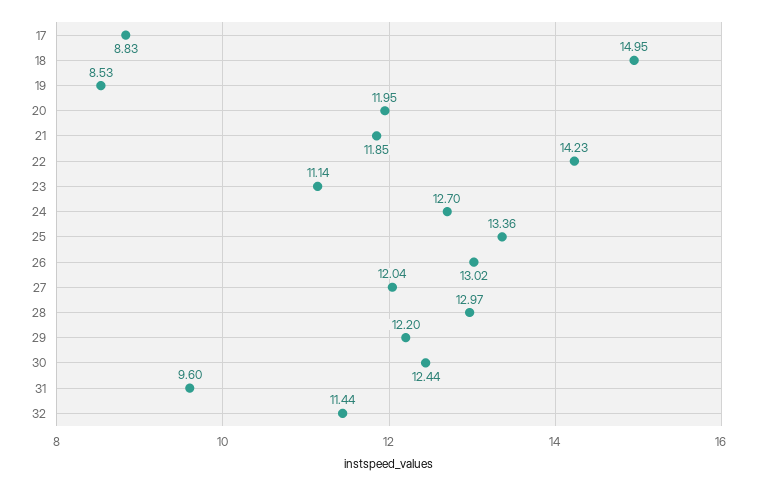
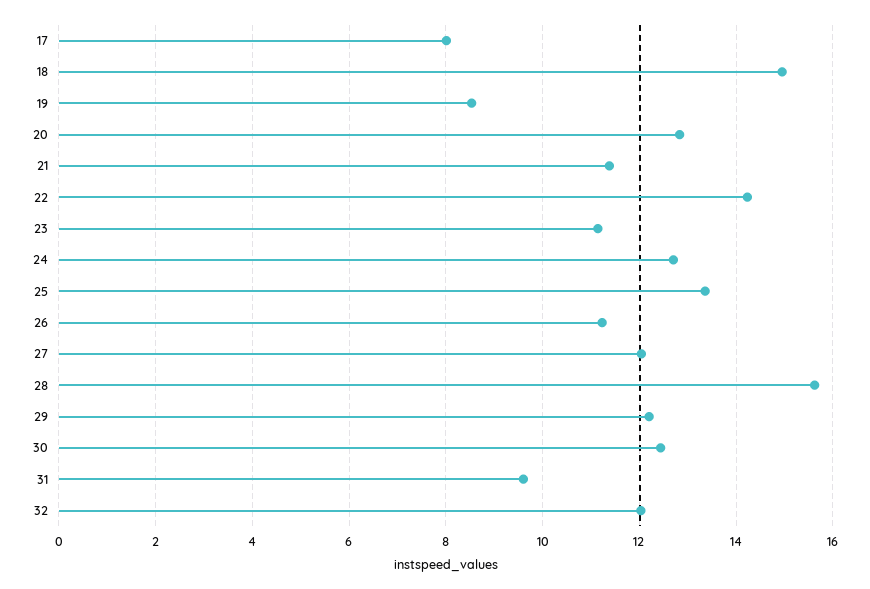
17: 8.83 -> 8
20: 11.95 -> 12.8
21: 11.85 -> 11.4
26: 13.02 -> 11.2
28: 12.97 -> 15.6
32: 11.44 -> 12

